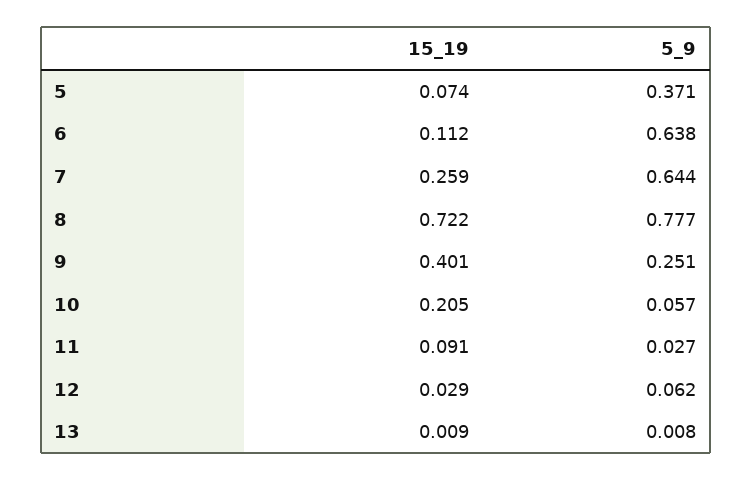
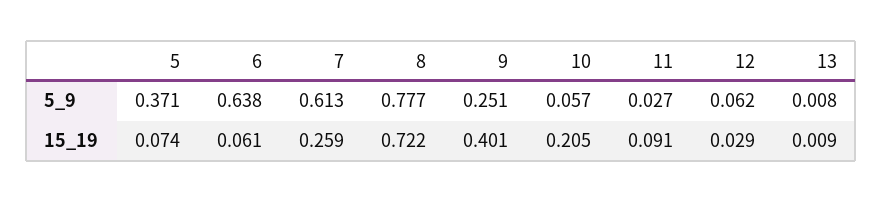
15_19, 6: 0.112 -> 0.061
5_9, 7: 0.644 -> 0.613

